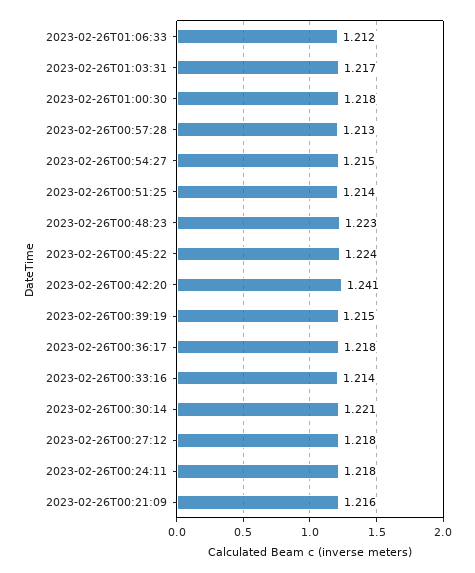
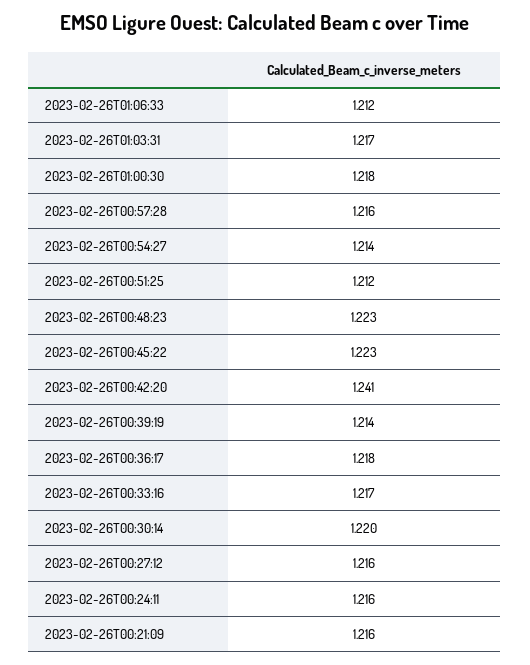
2023-02-26T00:57:28: 1.213 -> 1.216
2023-02-26T00:54:27: 1.215 -> 1.214
2023-02-26T00:51:25: 1.214 -> 1.212
2023-02-26T00:45:22: 1.224 -> 1.223
2023-02-26T00:39:19: 1.215 -> 1.214
2023-02-26T00:33:16: 1.214 -> 1.217
2023-02-26T00:30:14: 1.221 -> 1.22
2023-02-26T00:27:12: 1.218 -> 1.216
2023-02-26T00:24:11: 1.218 -> 1.216

